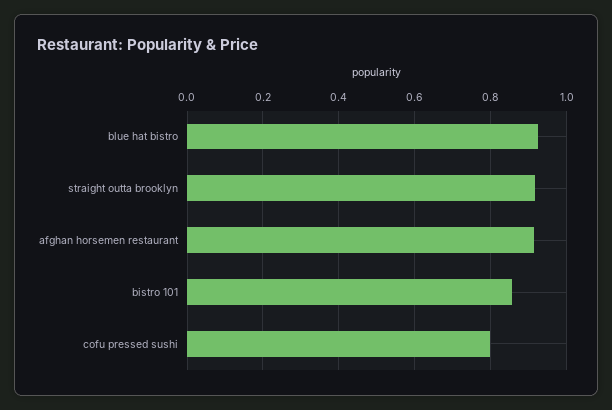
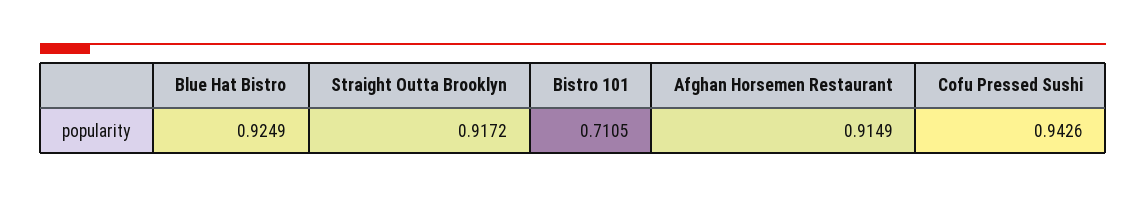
bistro 101: 0.86 -> 0.7105
cofu pressed sushi: 0.8 -> 0.9426

